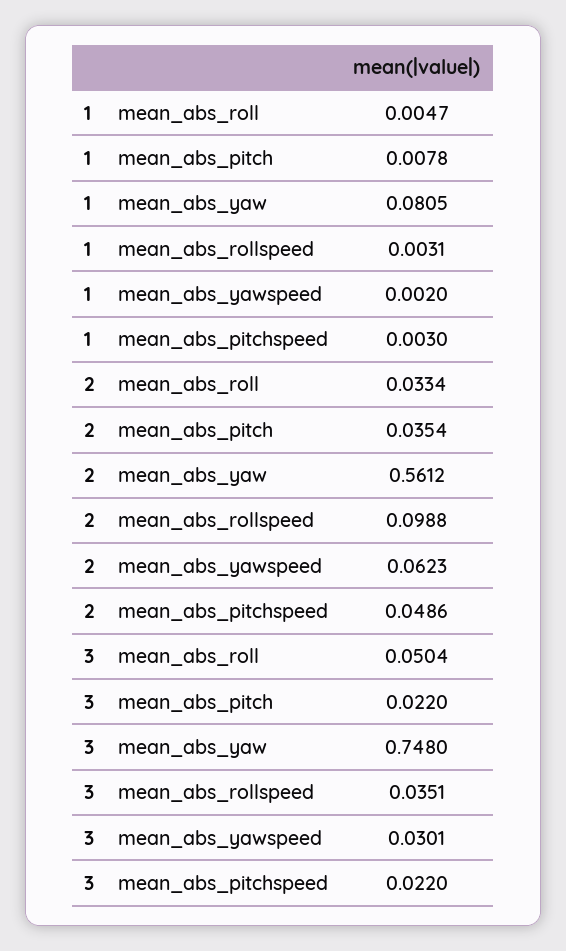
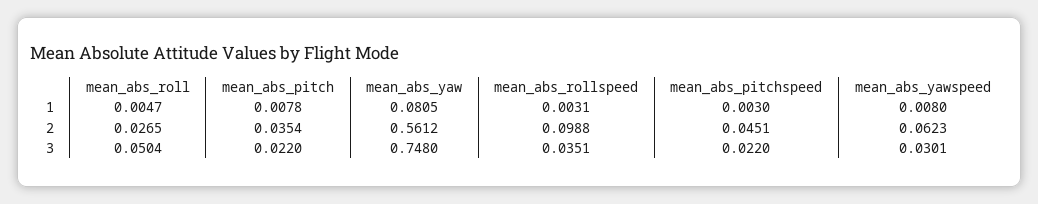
1, mean_abs_yawspeed: 0.002 -> 0.008
2, mean_abs_roll: 0.0334 -> 0.0265
2, mean_abs_pitchspeed: 0.0486 -> 0.0451

